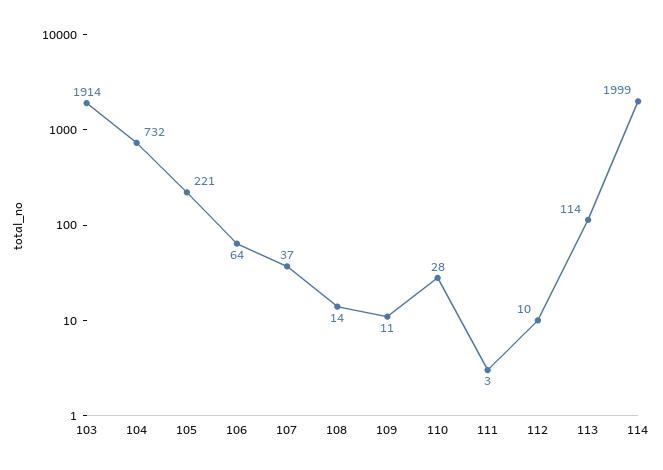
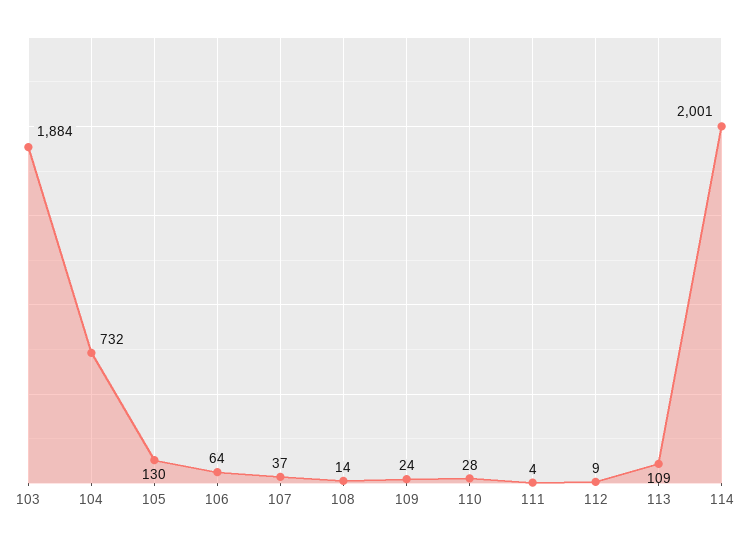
103: 1914 -> 1884
105: 221 -> 130
109: 11 -> 24
111: 3 -> 4
112: 10 -> 9
113: 114 -> 109
114: 1999 -> 2001

